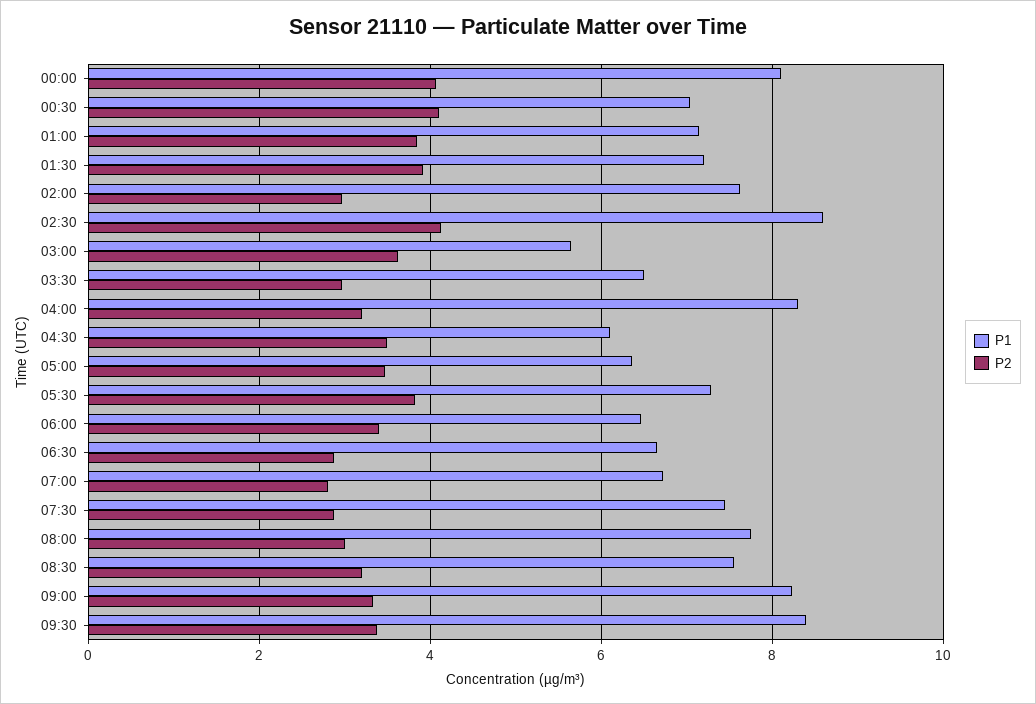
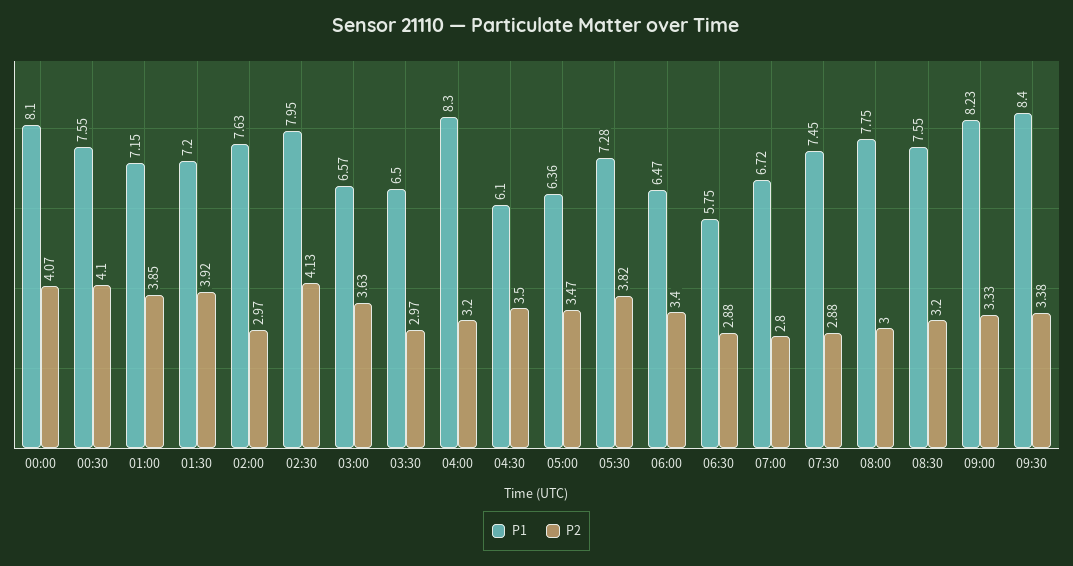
P1, 00:30: 7 -> 7.55
P1, 02:30: 8.6 -> 7.95
P1, 03:00: 5.6 -> 6.57
P1, 06:30: 6.6 -> 5.75

